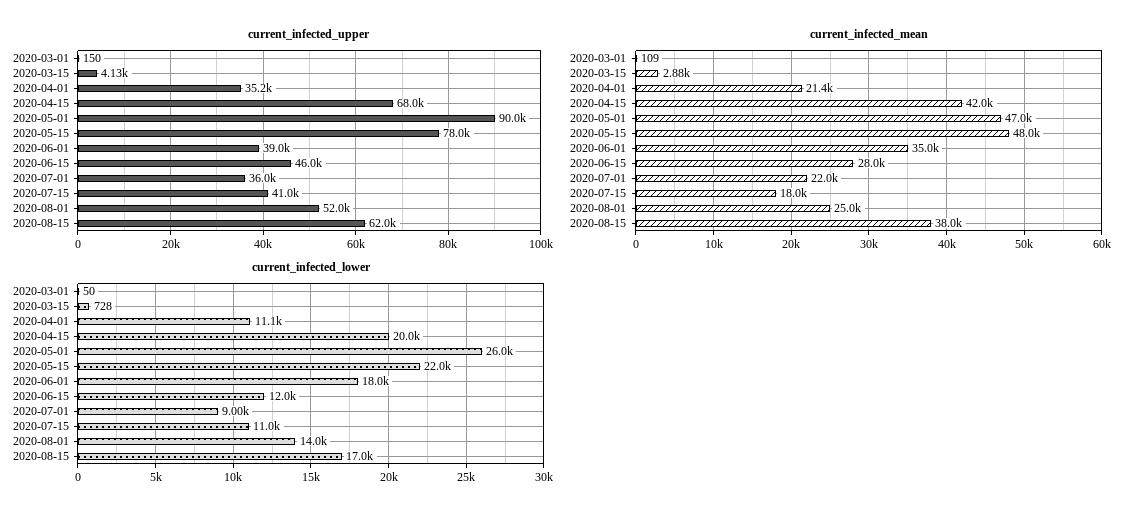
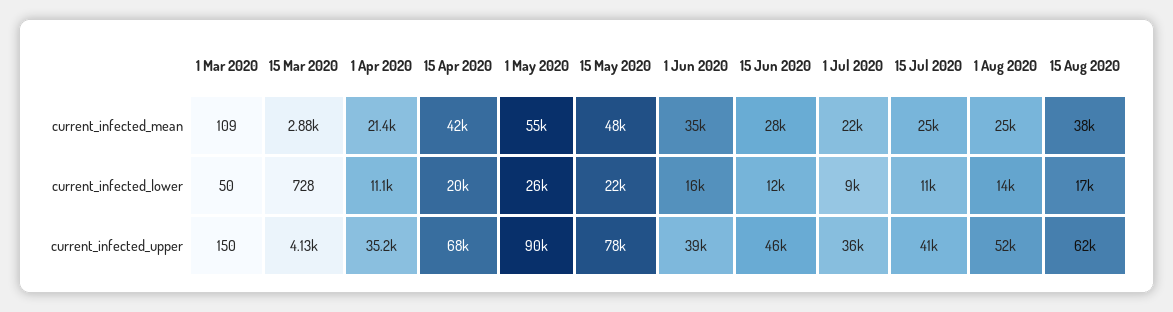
current_infected_mean, 2020-05-01: 47000 -> 55000
current_infected_mean, 2020-07-15: 18000 -> 25000
current_infected_lower, 2020-06-01: 18000 -> 16000

